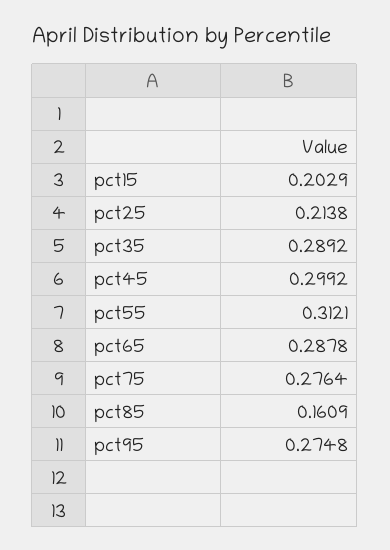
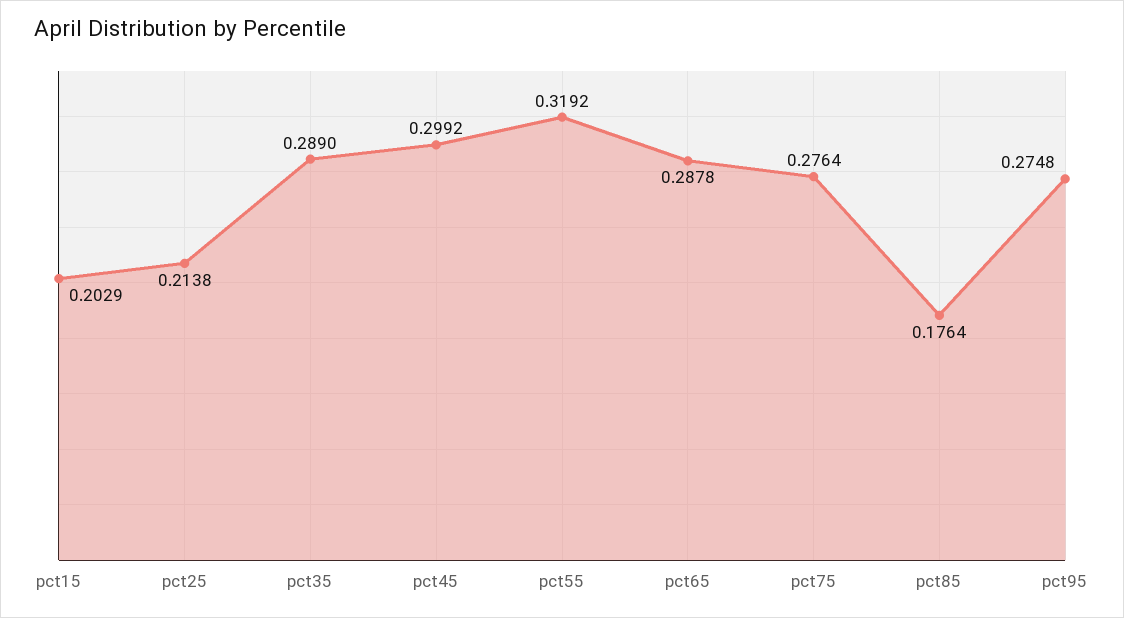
pct35: 0.2892 -> 0.289
pct55: 0.3121 -> 0.3192
pct85: 0.1609 -> 0.1764

